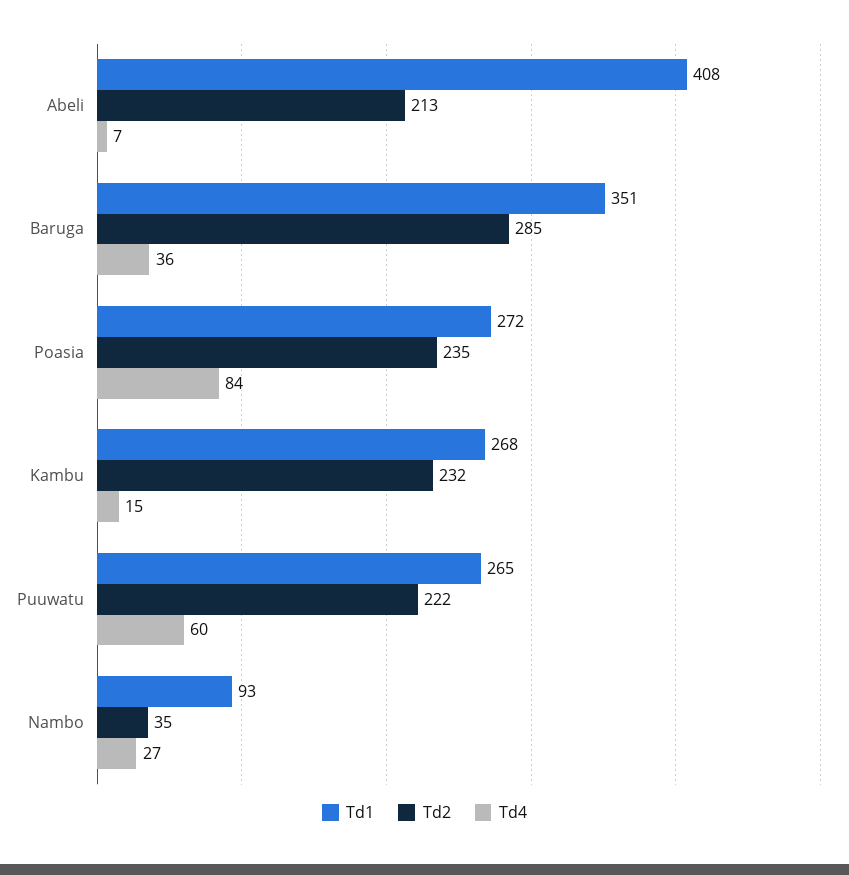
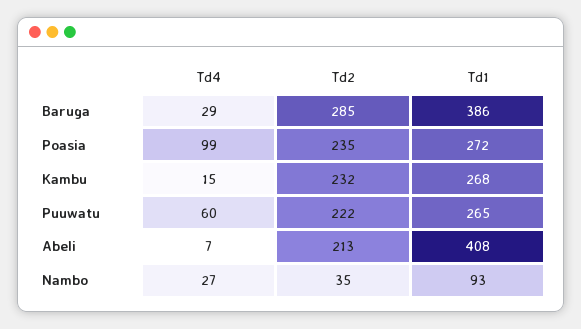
Td1, Baruga: 351 -> 386
Td4, Baruga: 36 -> 29
Td4, Poasia: 84 -> 99

